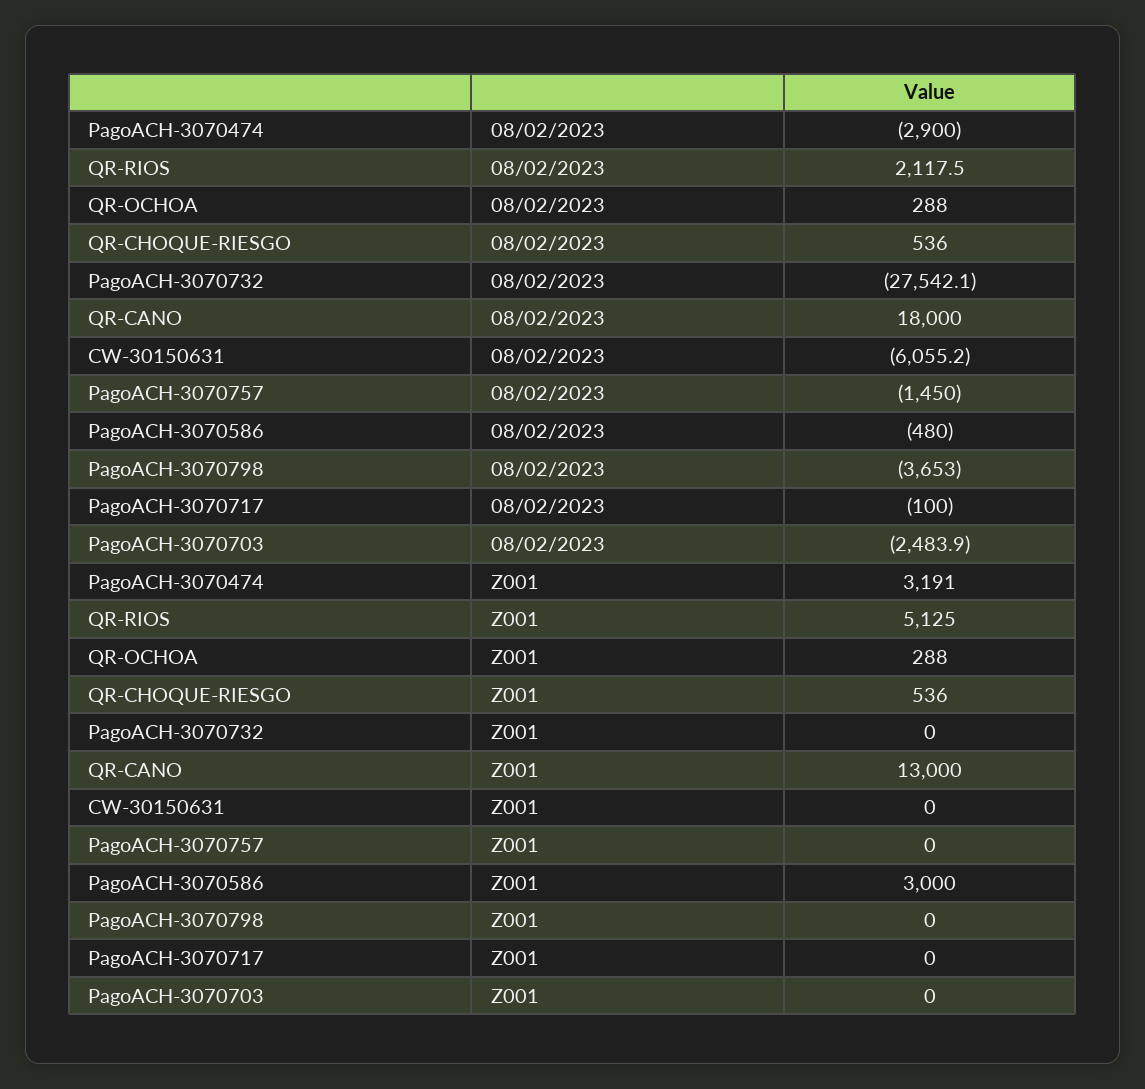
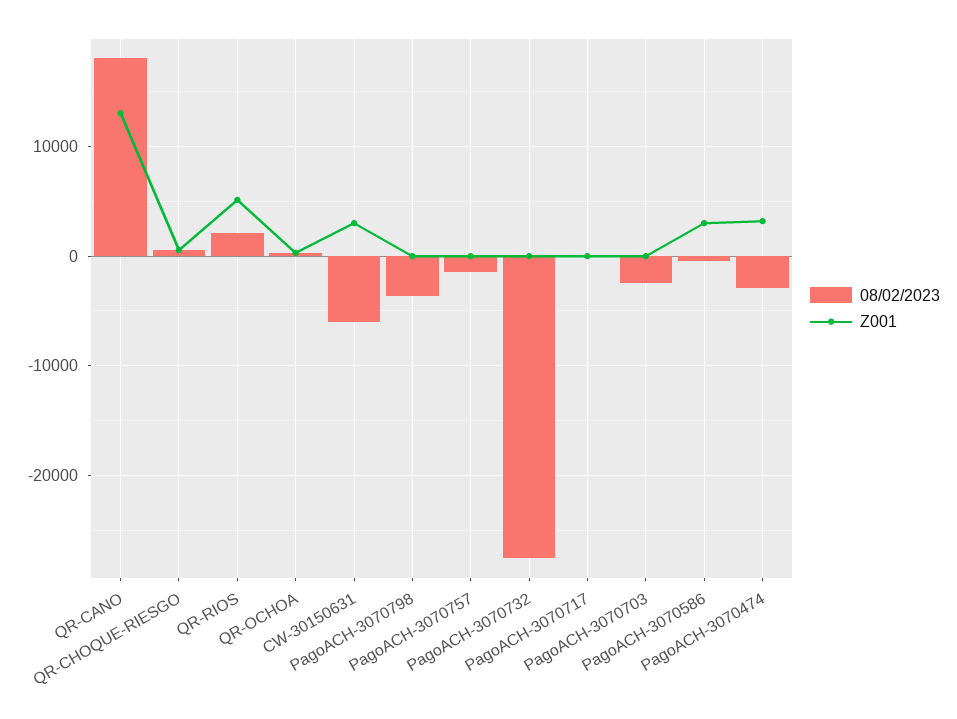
Z001, CW-30150631: 0 -> 3000

